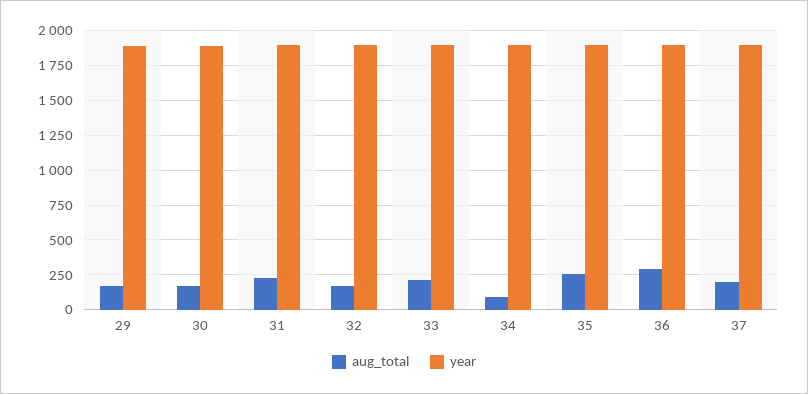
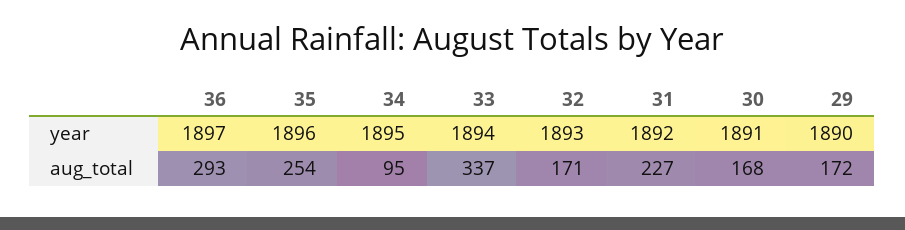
aug_total, 33: 200 -> 337
aug_total, 37: 200 -> none
year, 37: 1900 -> none

